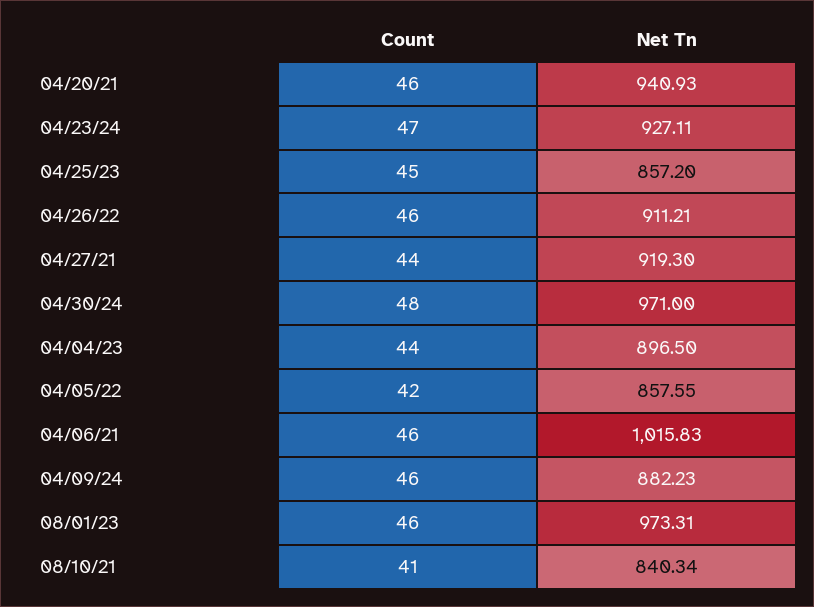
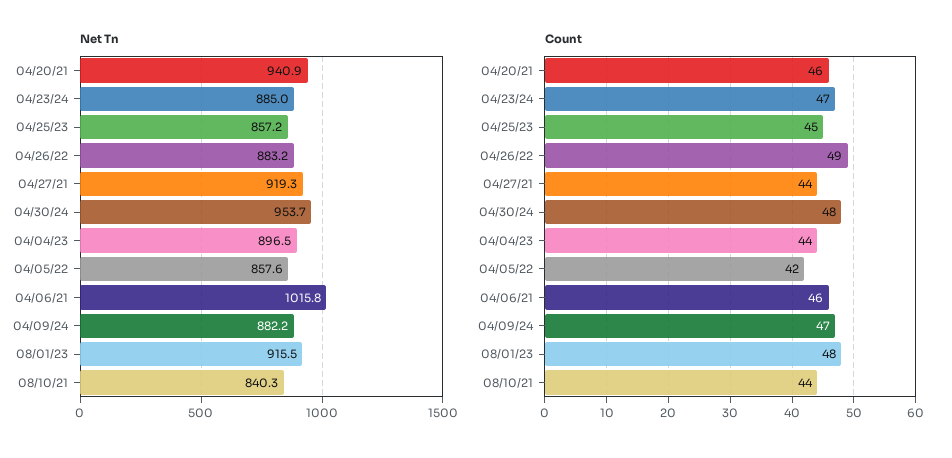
Net Tn, 04/23/24: 927.11 -> 885
Count, 04/26/22: 46 -> 49
Net Tn, 04/26/22: 911.21 -> 883.2
Net Tn, 04/30/24: 971 -> 953.7
Count, 04/09/24: 46 -> 47
Count, 08/01/23: 46 -> 48
Net Tn, 08/01/23: 973.31 -> 915.5
Count, 08/10/21: 41 -> 44

